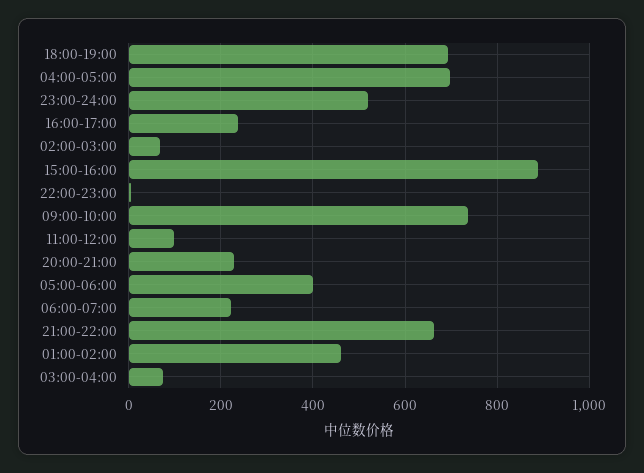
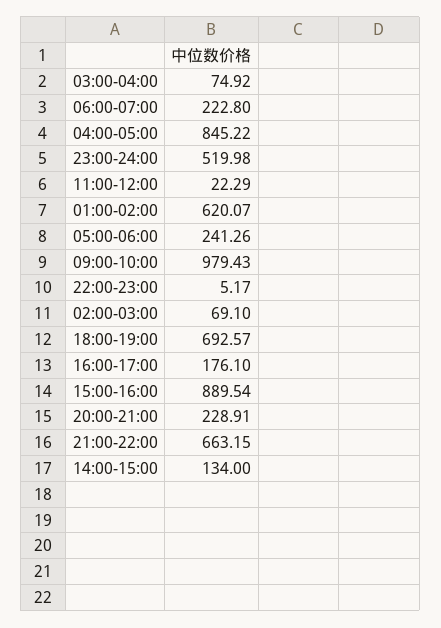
04:00-05:00: 700 -> 845.22
16:00-17:00: 240 -> 176.1
09:00-10:00: 740 -> 979.43
11:00-12:00: 100 -> 22.29
05:00-06:00: 400 -> 241.26
01:00-02:00: 460 -> 620.07
14:00-15:00: none -> 134

